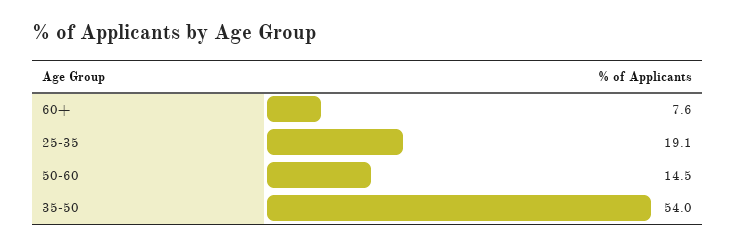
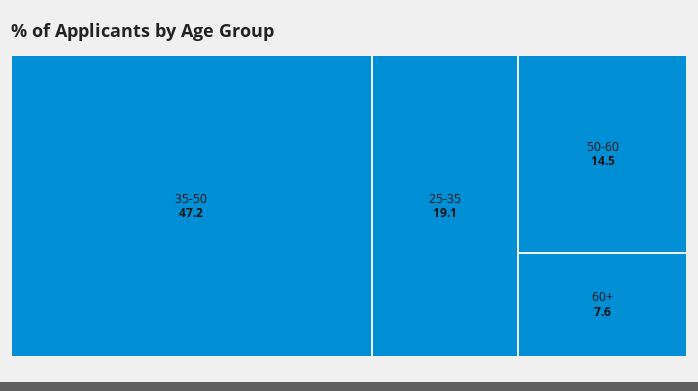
35-50: 54 -> 47.2

